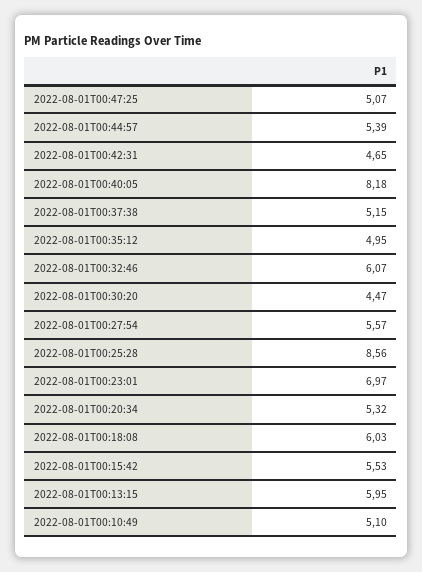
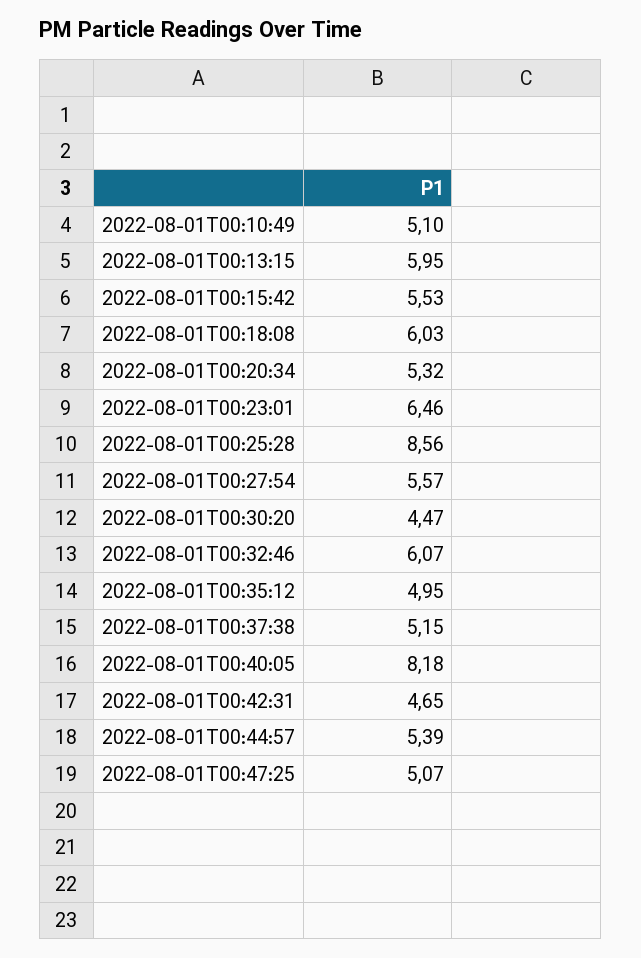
2022-08-01T00:23:01: 6.97 -> 6.46

